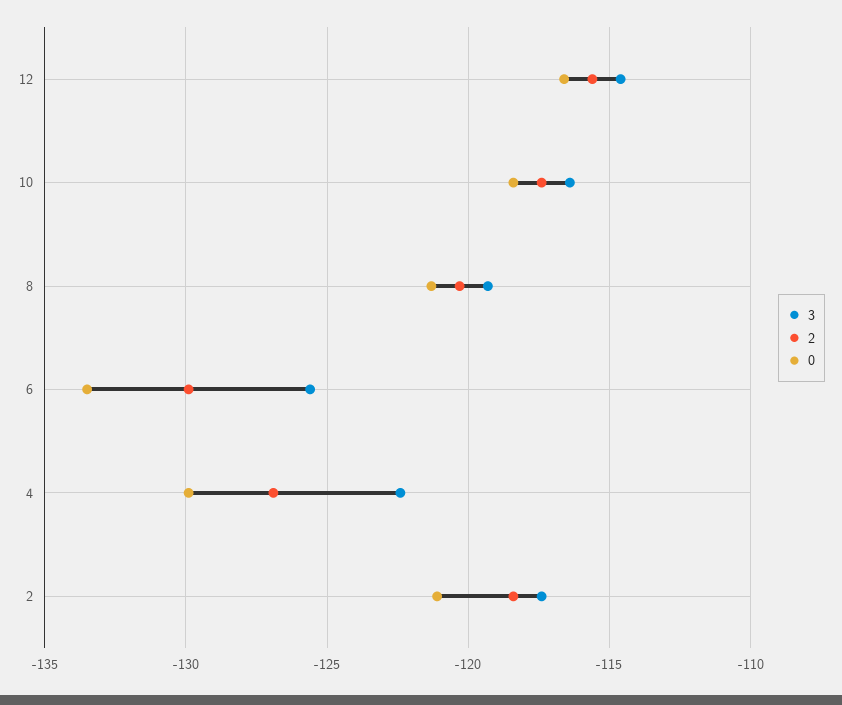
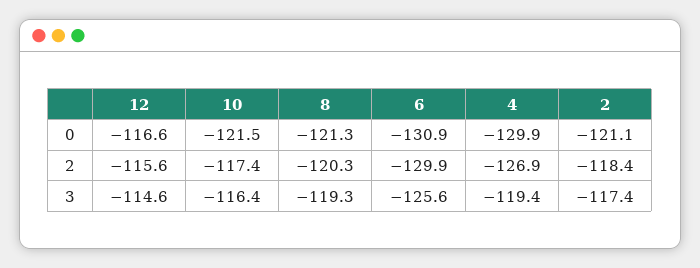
0, 10: -118.5 -> -121.5
0, 6: -133.5 -> -130.9
3, 4: -122.5 -> -119.4

